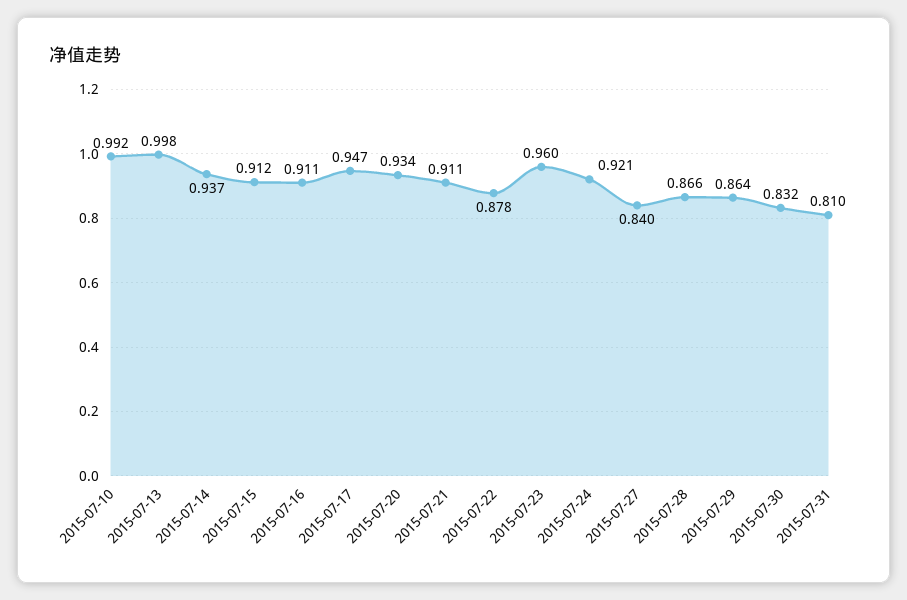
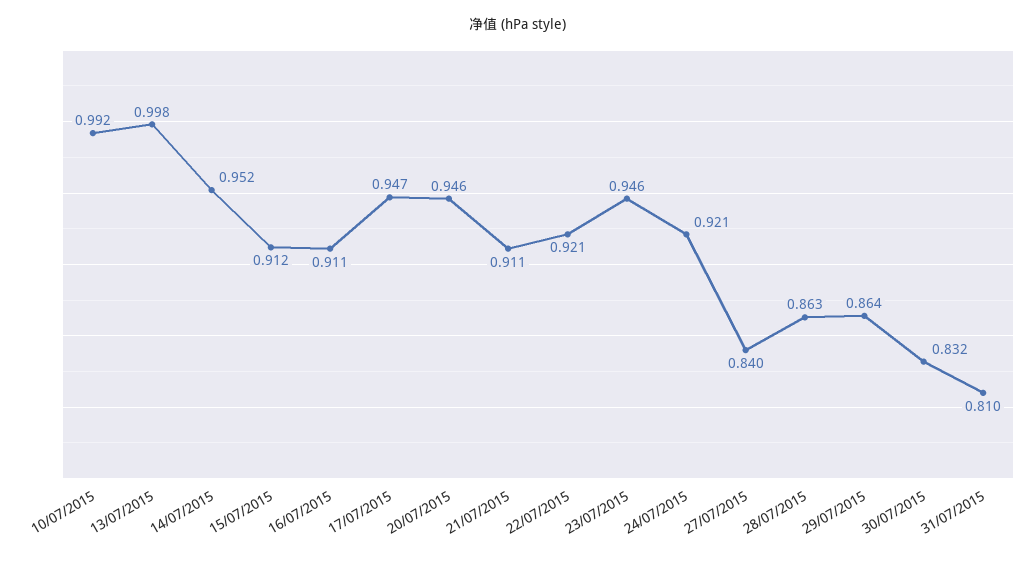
2015-07-14: 0.937 -> 0.952
2015-07-20: 0.934 -> 0.946
2015-07-22: 0.878 -> 0.921
2015-07-23: 0.96 -> 0.946
2015-07-28: 0.866 -> 0.863

